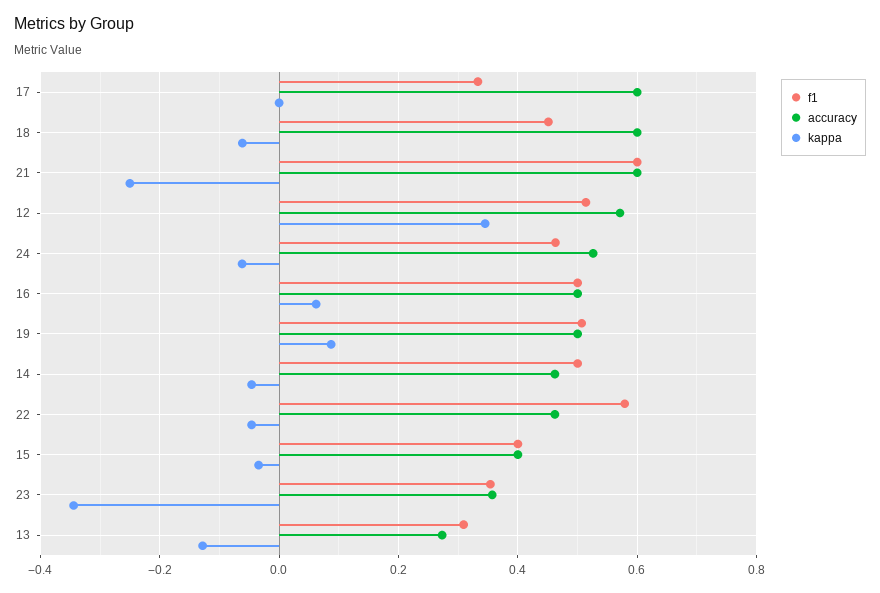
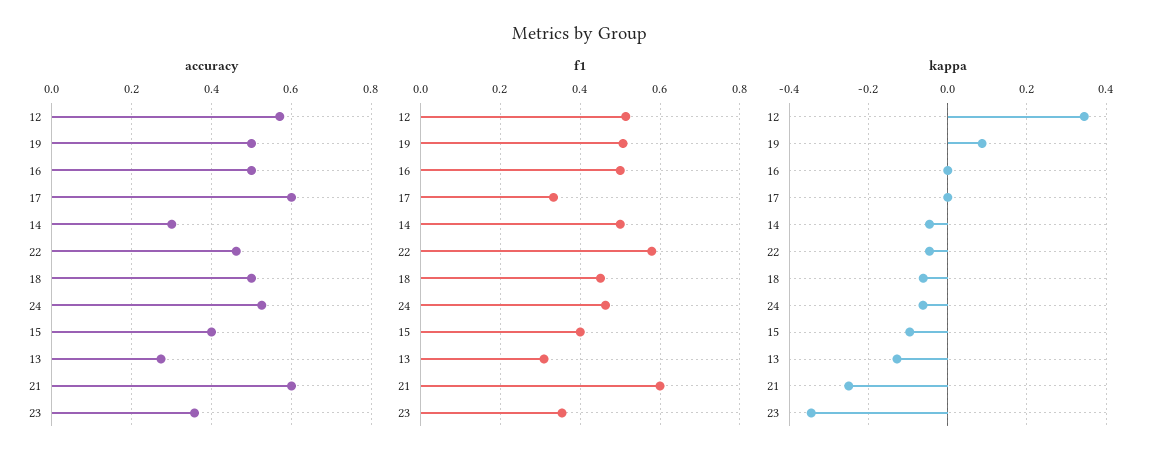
accuracy, 18: 0.6 -> 0.5
kappa, 16: 0.06 -> 0
accuracy, 14: 0.46 -> 0.3
kappa, 15: -0.04 -> -0.1

